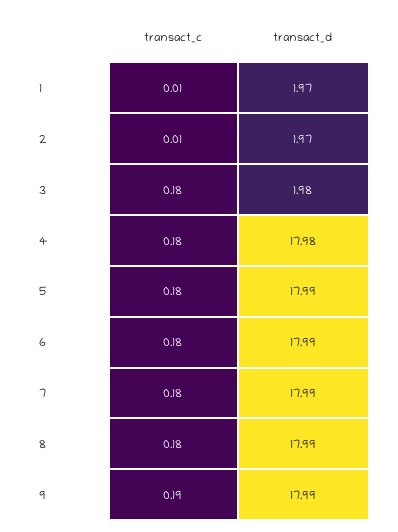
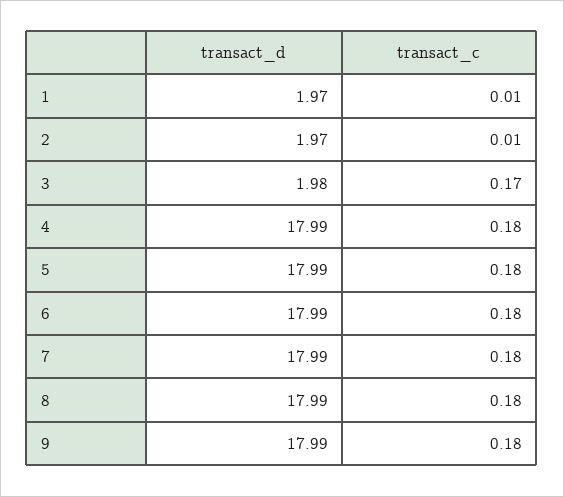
transact_c, 3: 0.18 -> 0.17
transact_d, 4: 17.98 -> 17.99
transact_c, 9: 0.19 -> 0.18

